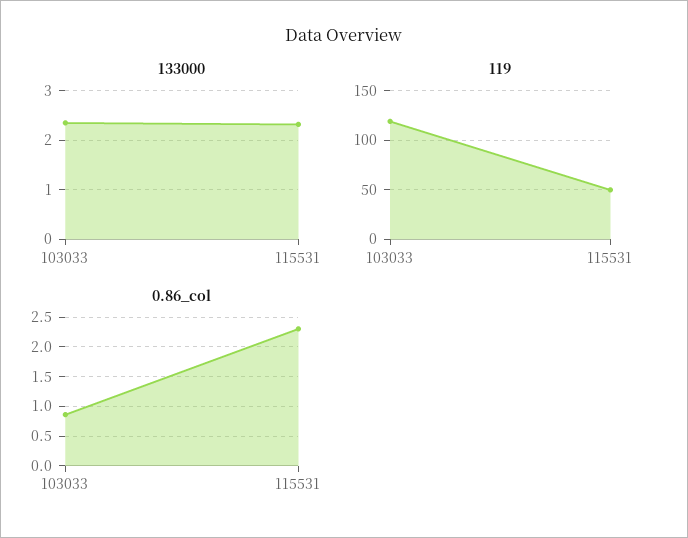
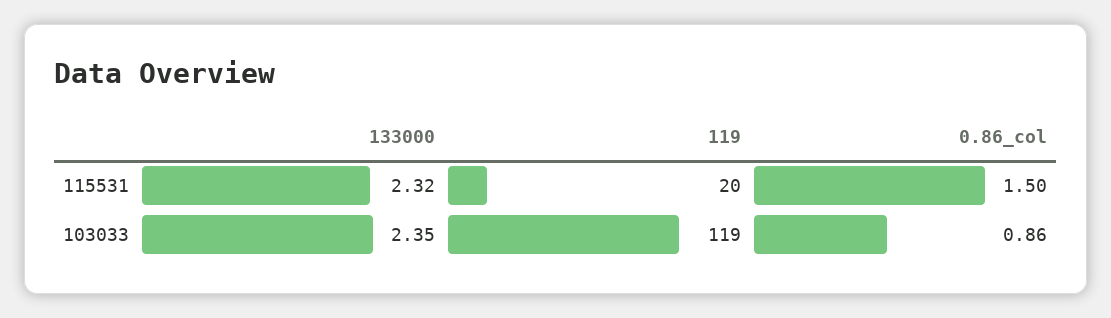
119, 115531: 50 -> 20
0.86_col, 115531: 2.25 -> 1.5

